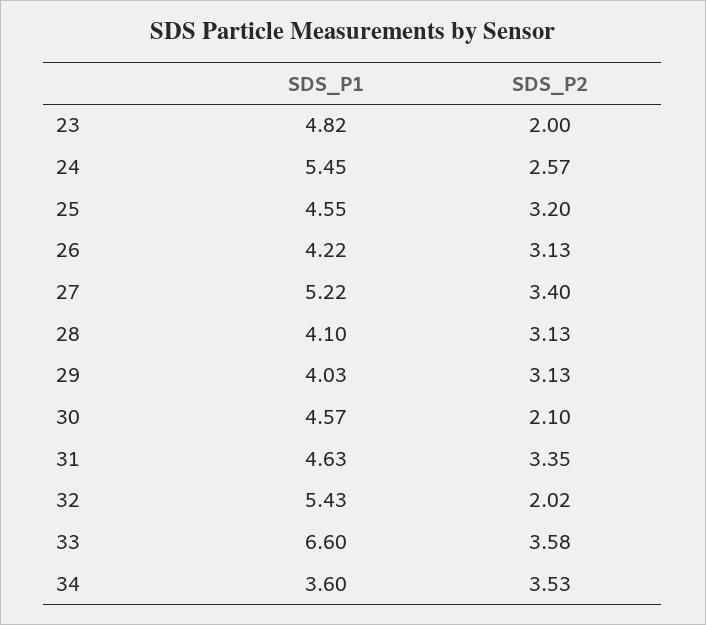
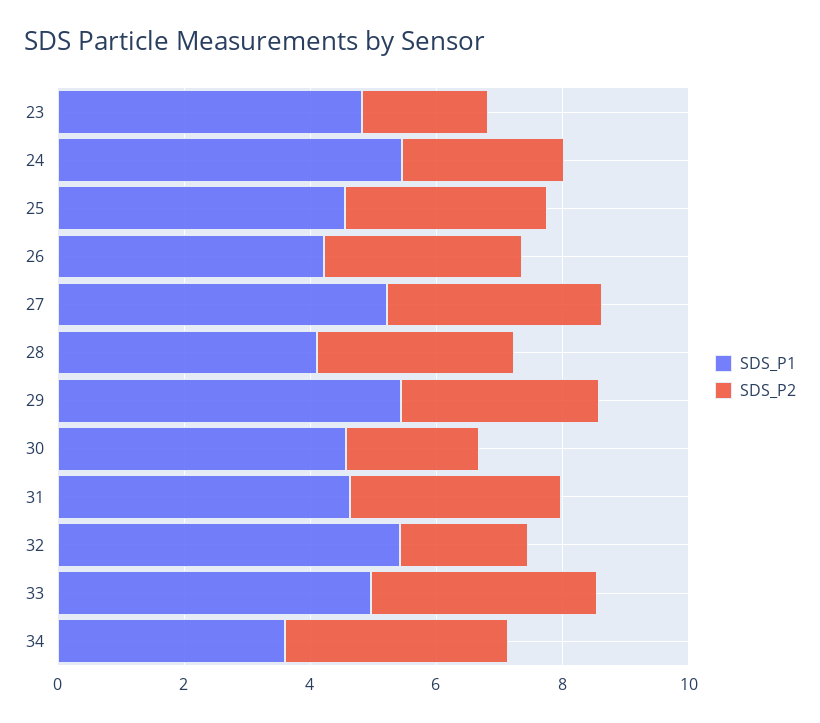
SDS_P1, 29: 4.03 -> 5.5
SDS_P1, 33: 6.6 -> 5

